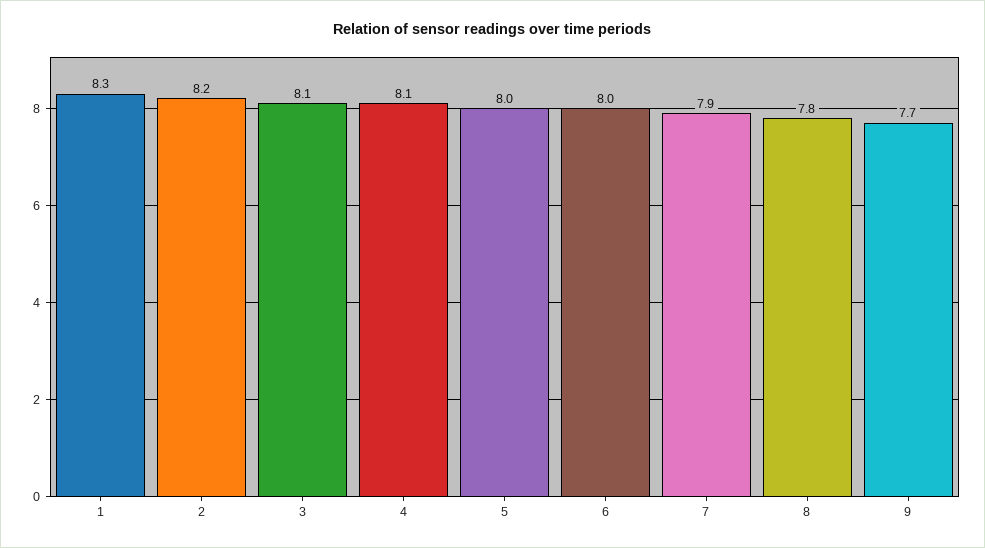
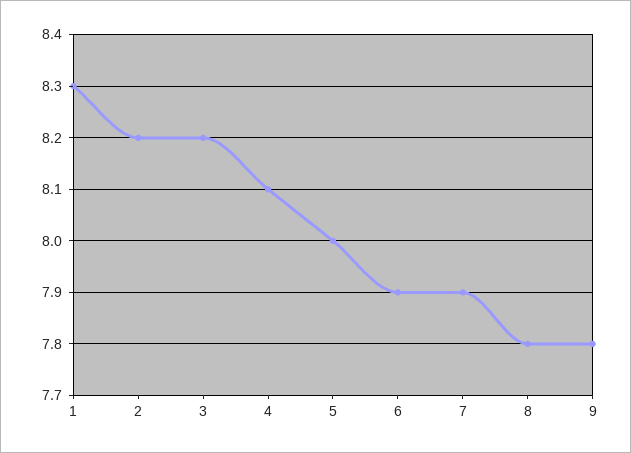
3: 8.1 -> 8.2
6: 8 -> 7.9
9: 7.7 -> 7.8

